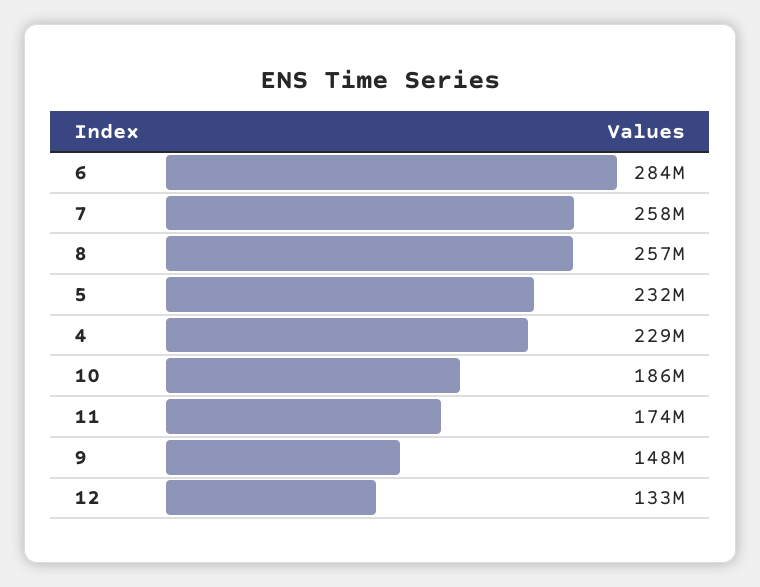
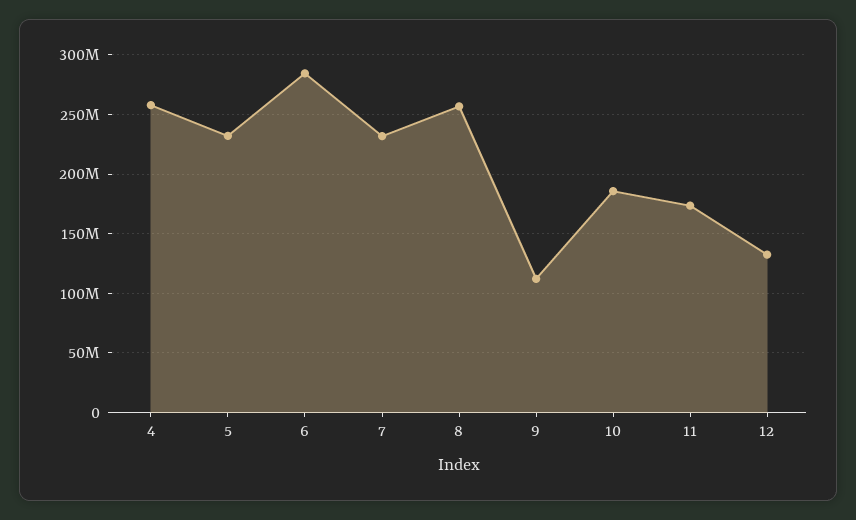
7: 258000000 -> 230000000
4: 229000000 -> 260000000
9: 148000000 -> 110000000

